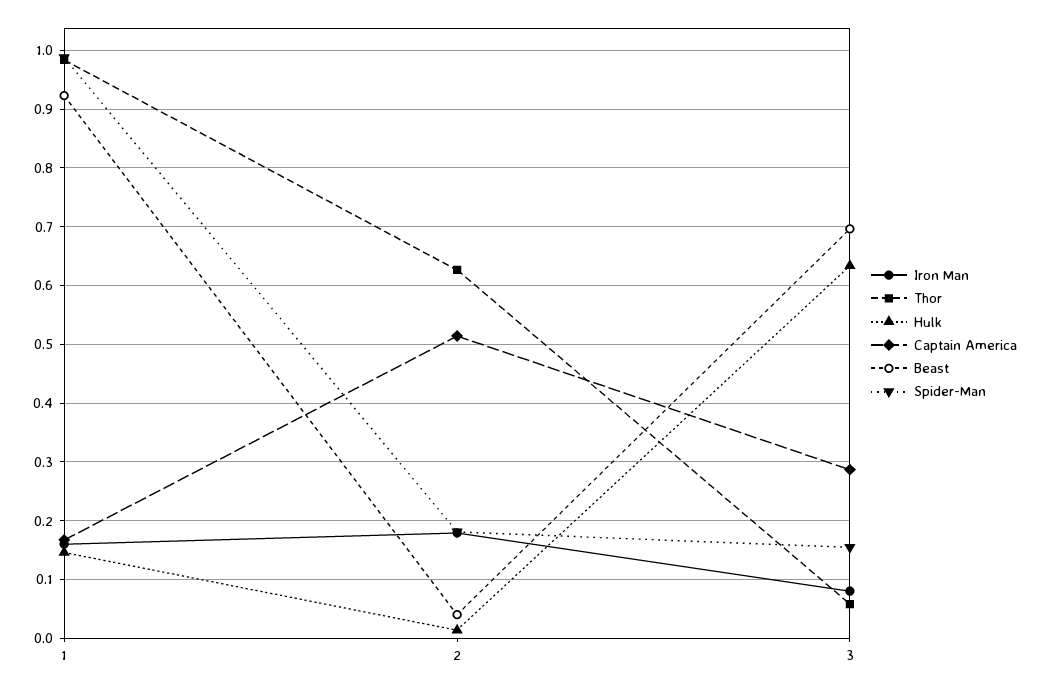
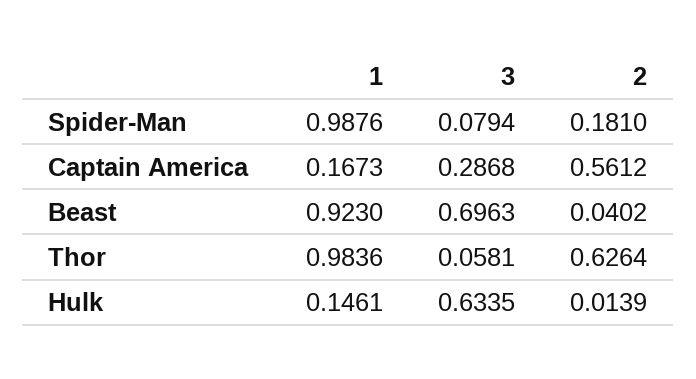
Iron Man, 1: 0.16 -> none
Iron Man, 2: 0.18 -> none
Captain America, 2: 0.52 -> 0.5612
Iron Man, 3: 0.08 -> none
Spider-Man, 3: 0.16 -> 0.0794

